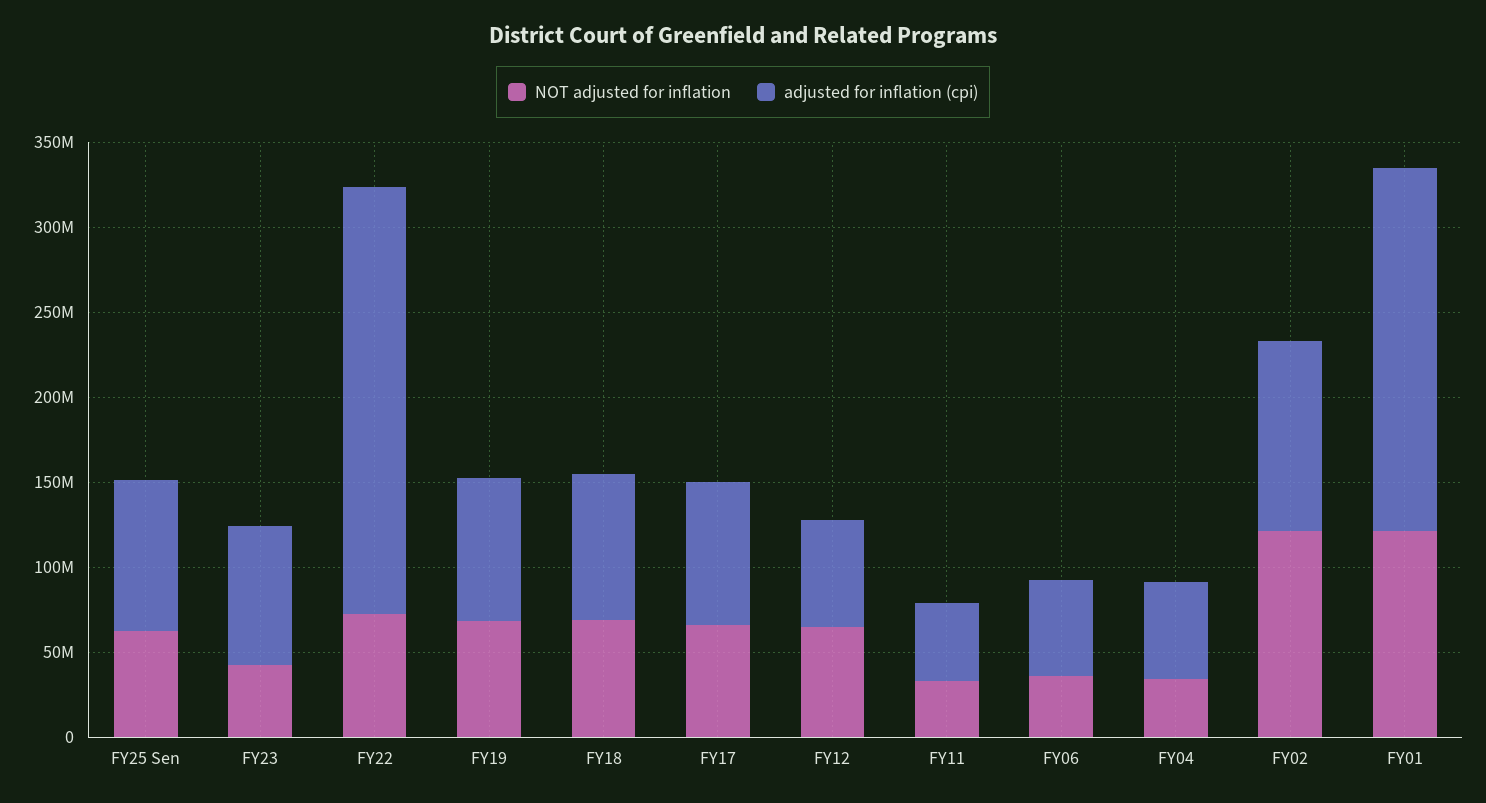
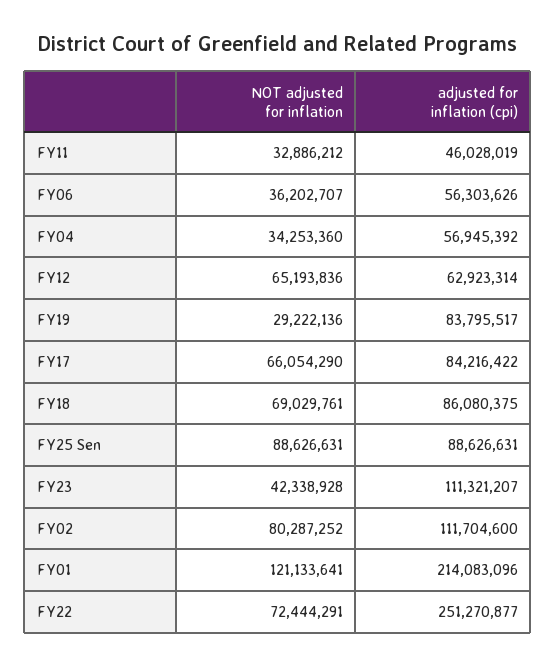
NOT adjusted for inflation, FY25 Sen: 60000000 -> 88626631
adjusted for inflation (cpi), FY23: 80000000 -> 111321207
NOT adjusted for inflation, FY19: 70000000 -> 29222136
NOT adjusted for inflation, FY02: 120000000 -> 80287252

